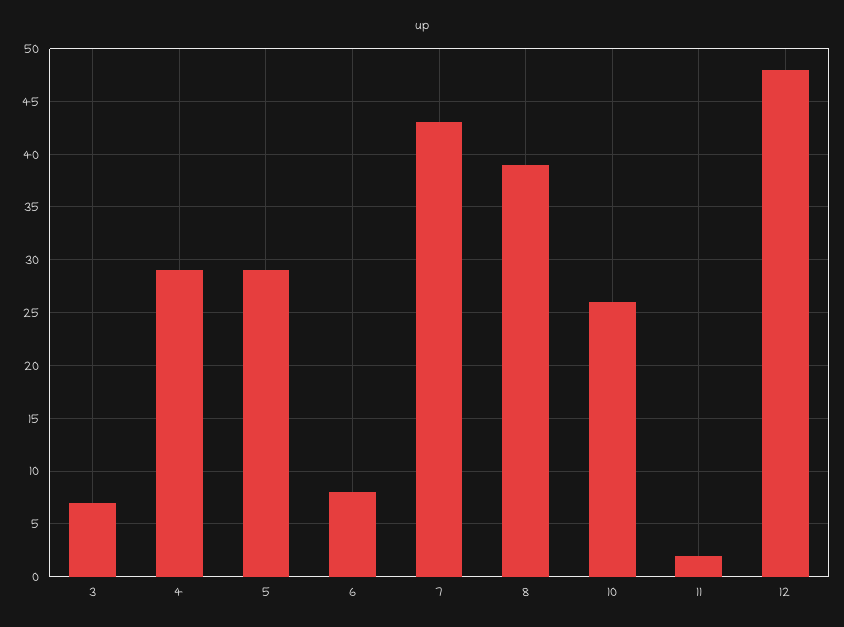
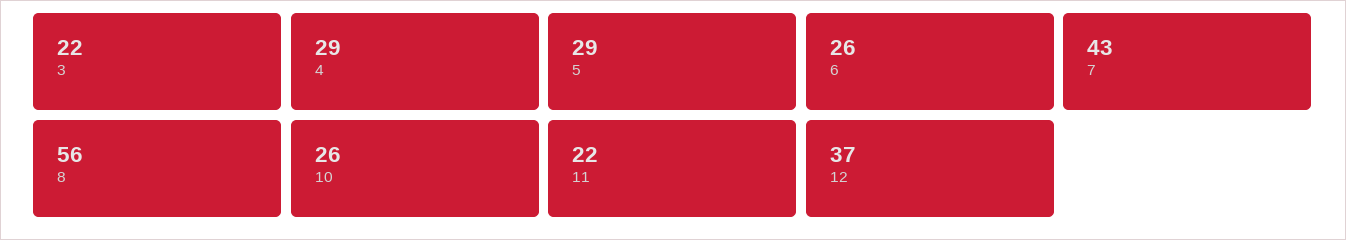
3: 7 -> 22
6: 8 -> 26
8: 39 -> 56
11: 2 -> 22
12: 48 -> 37

